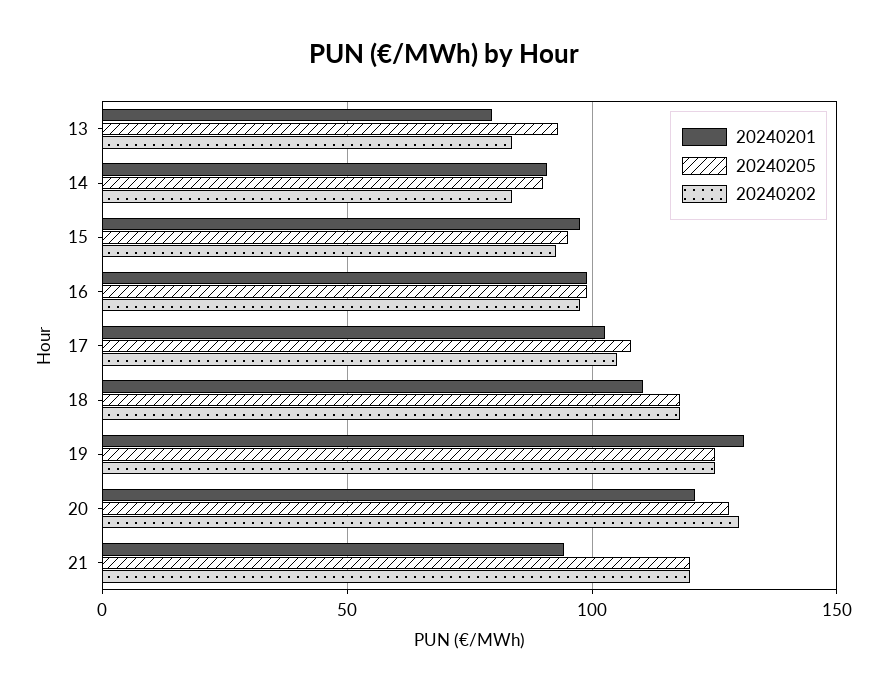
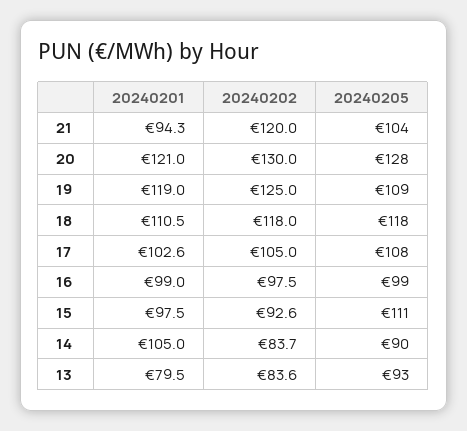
20240201, 14: 90 -> 105
20240205, 15: 95 -> 111
20240201, 19: 130 -> 119
20240205, 19: 125 -> 109
20240205, 21: 120 -> 104

